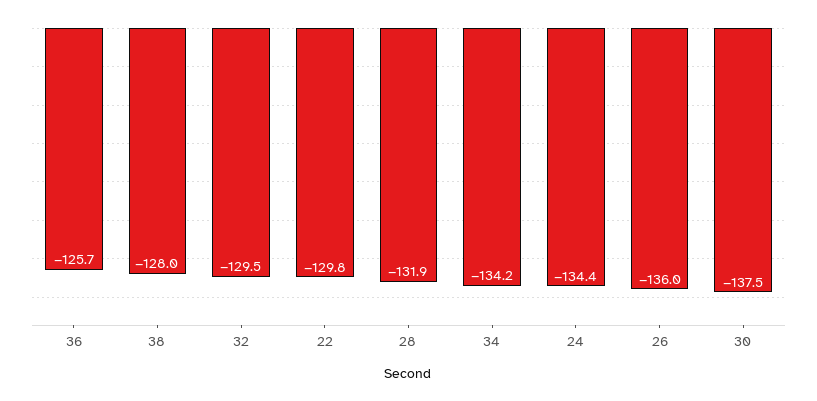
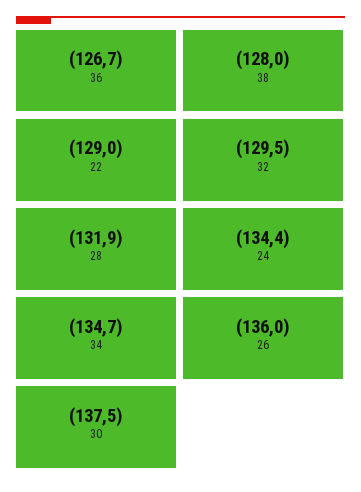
36: -125.7 -> -126.7
22: -129.8 -> -129
34: -134.2 -> -134.7

